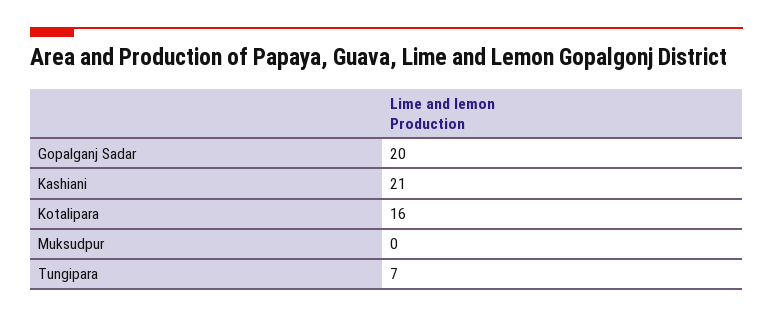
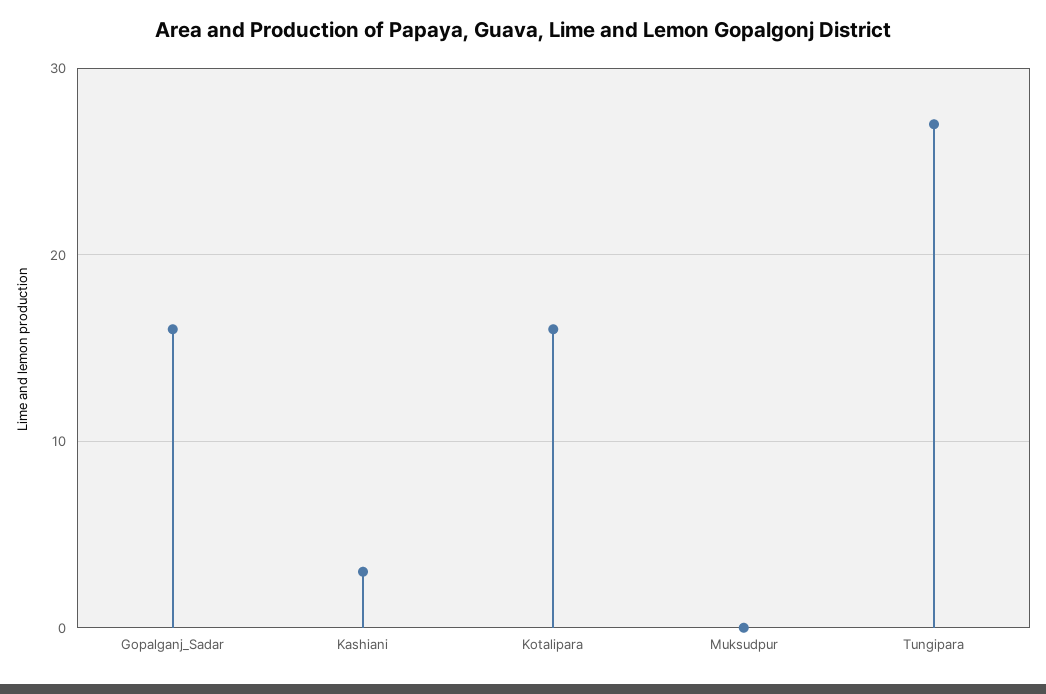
Gopalganj Sadar: 20 -> 16
Kashiani: 21 -> 3
Tungipara: 7 -> 27

